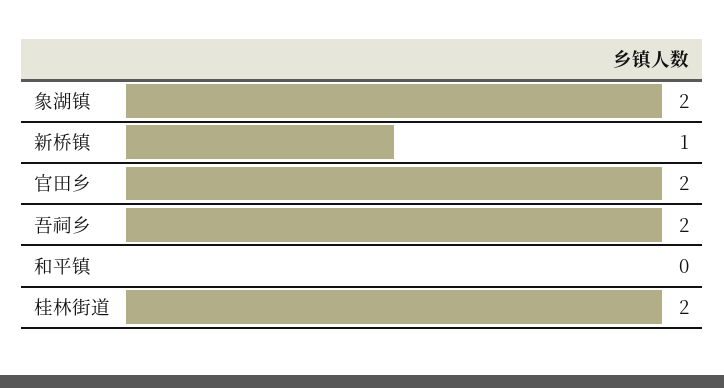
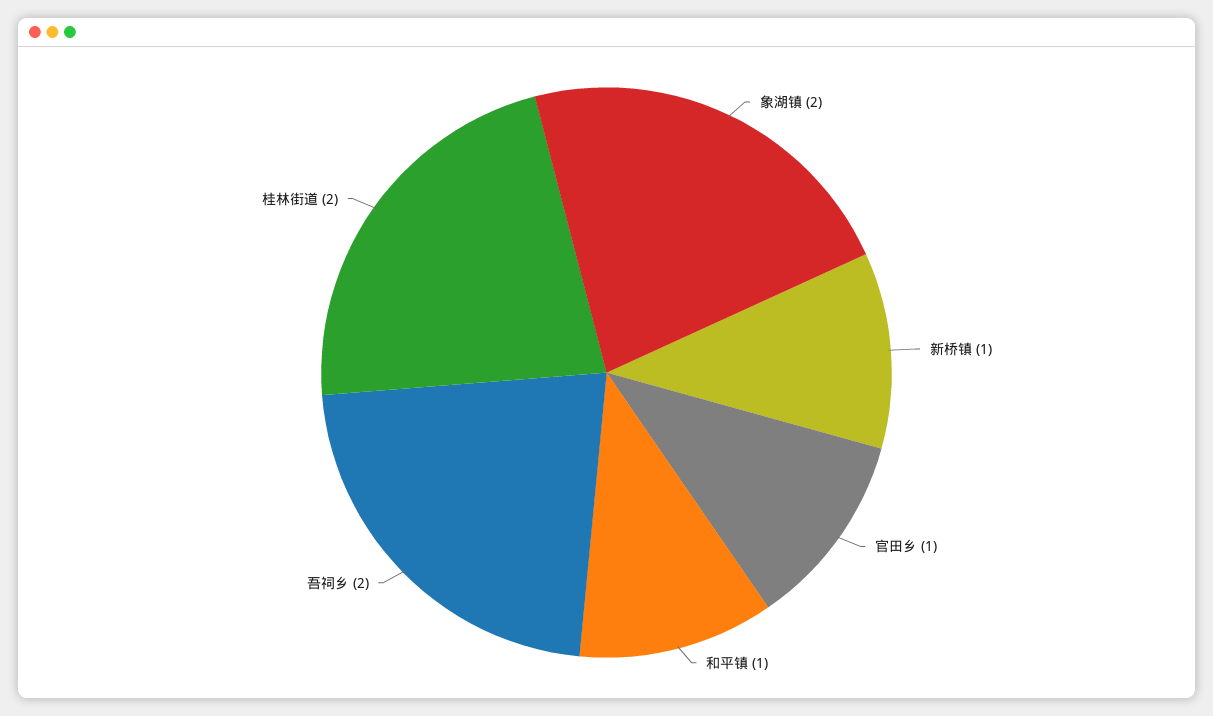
官田乡: 2 -> 1
和平镇: 0 -> 1

